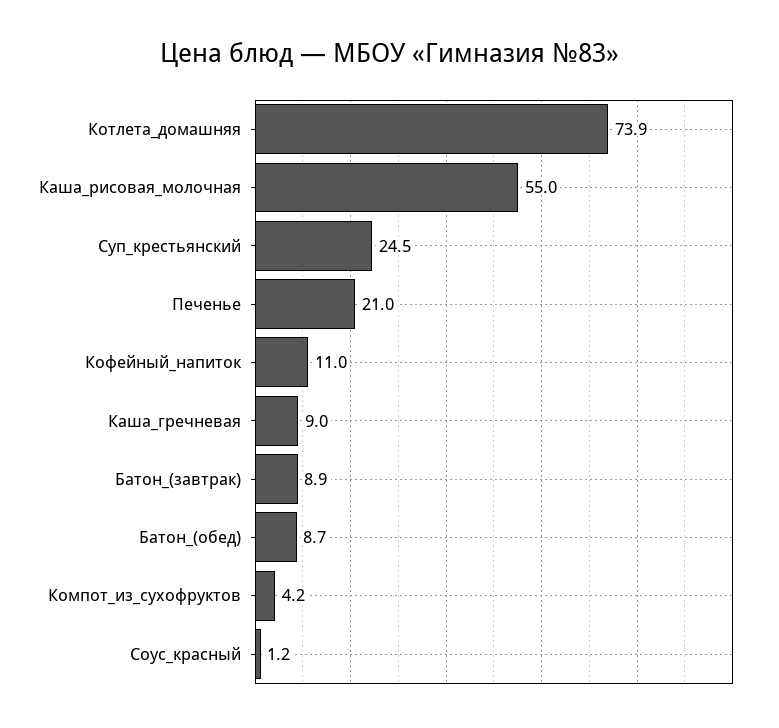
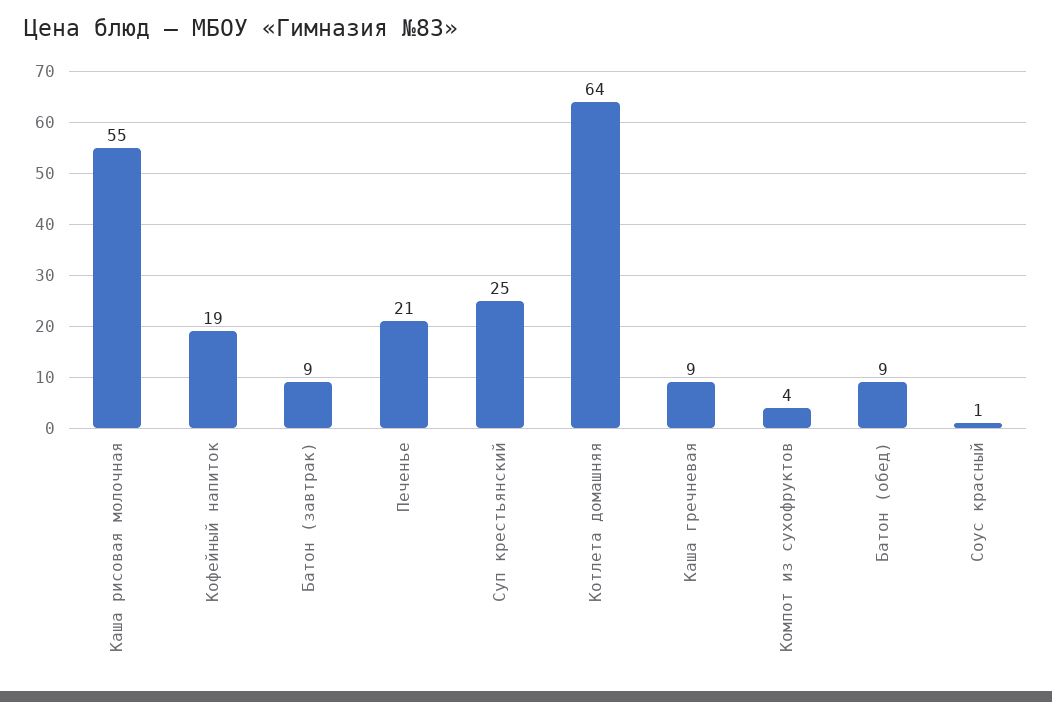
Котлета_домашняя: 73.9 -> 64
Кофейный_напиток: 11 -> 19

